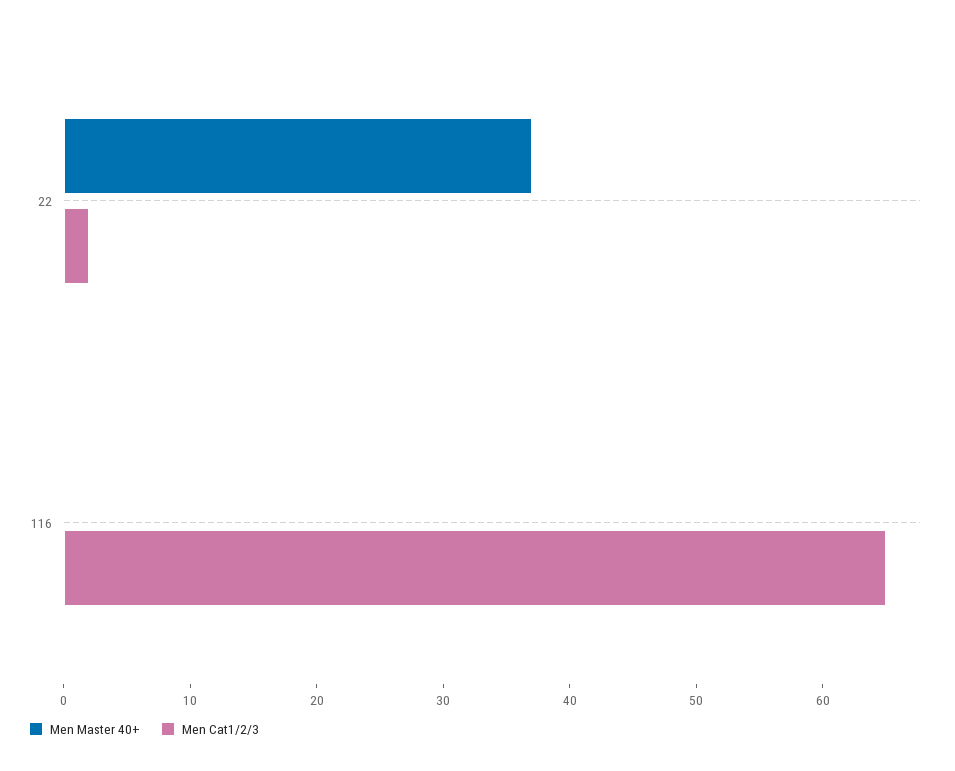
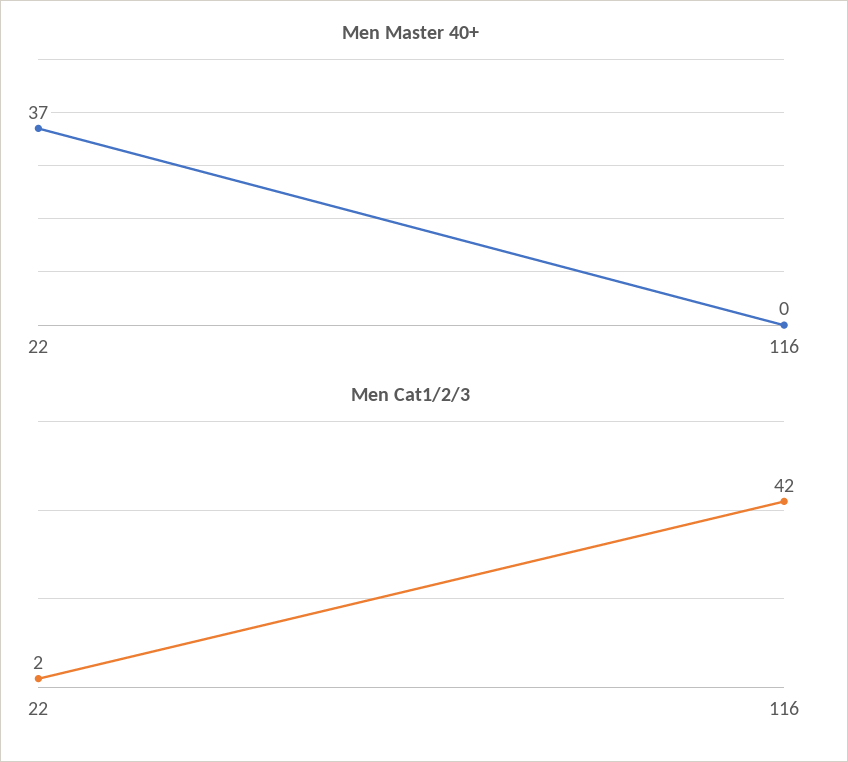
Men Cat1/2/3, 116: 65 -> 42

